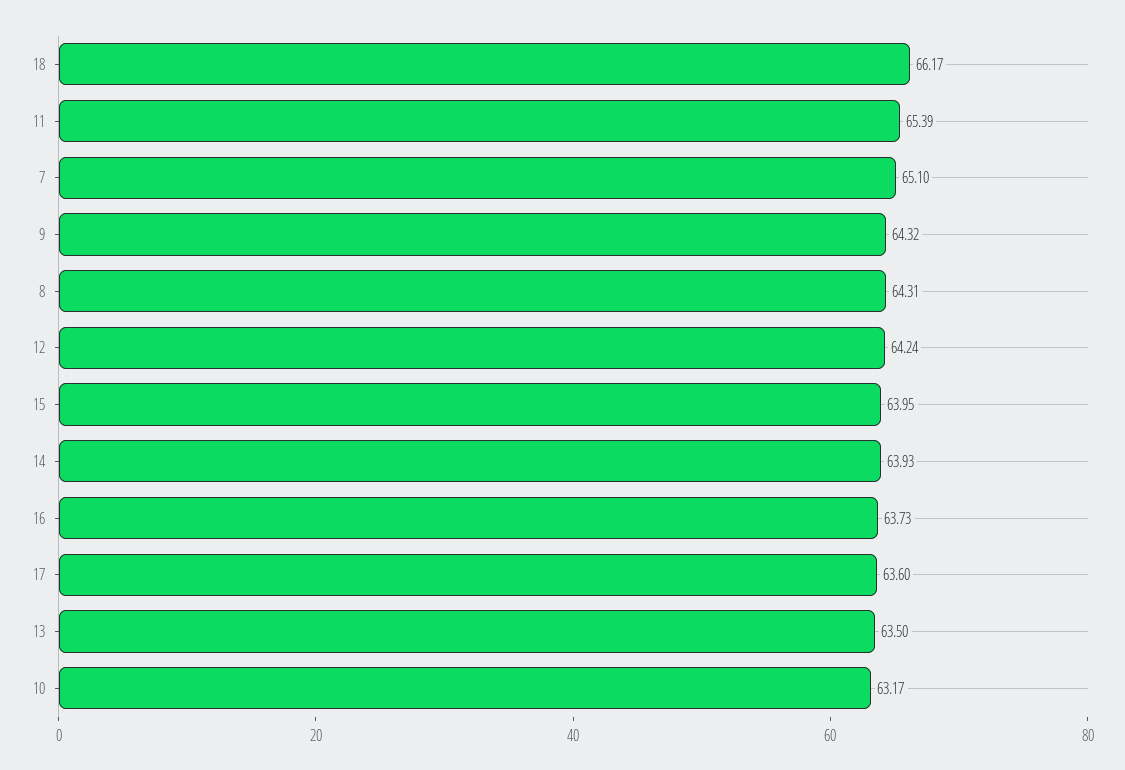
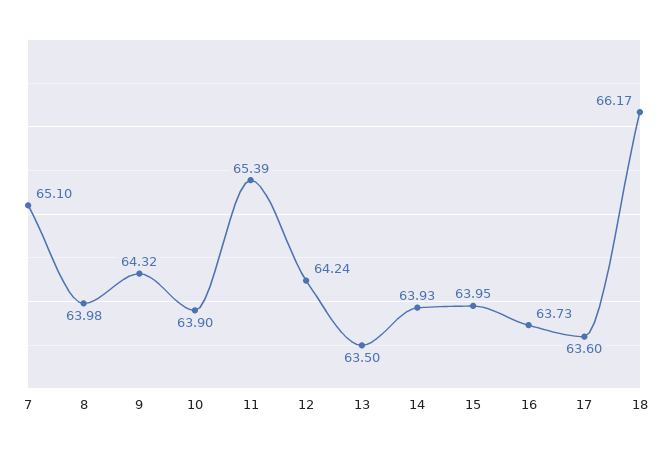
8: 64.31 -> 63.98
10: 63.17 -> 63.9

